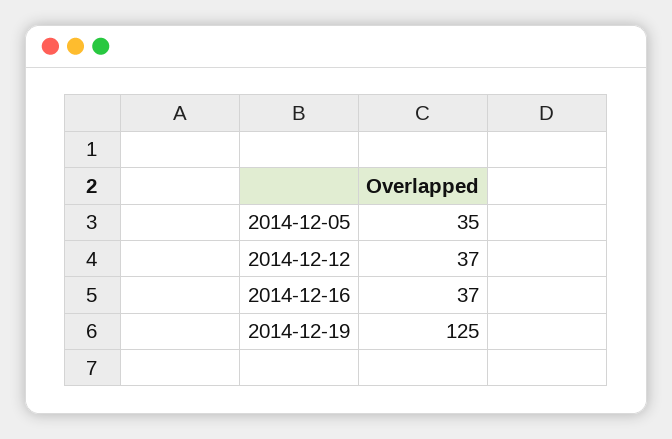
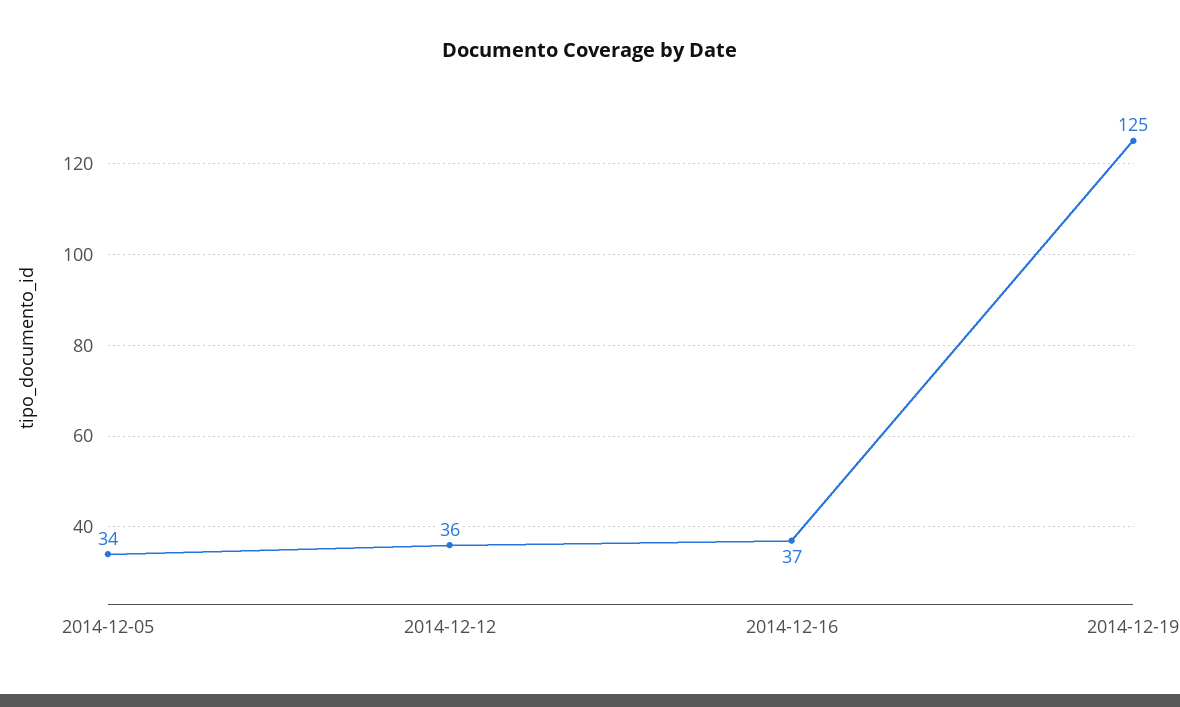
2014-12-05: 35 -> 34
2014-12-12: 37 -> 36

